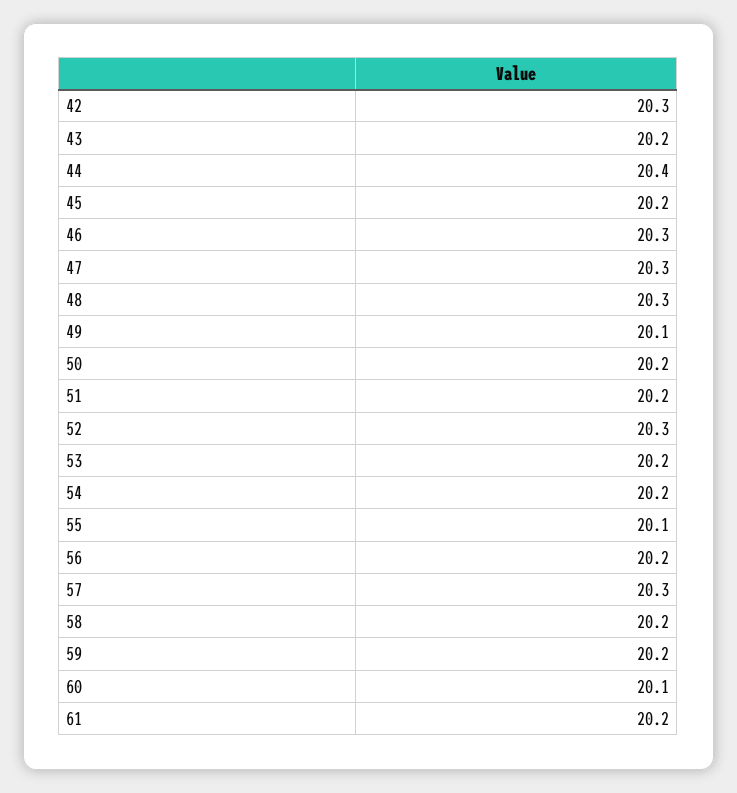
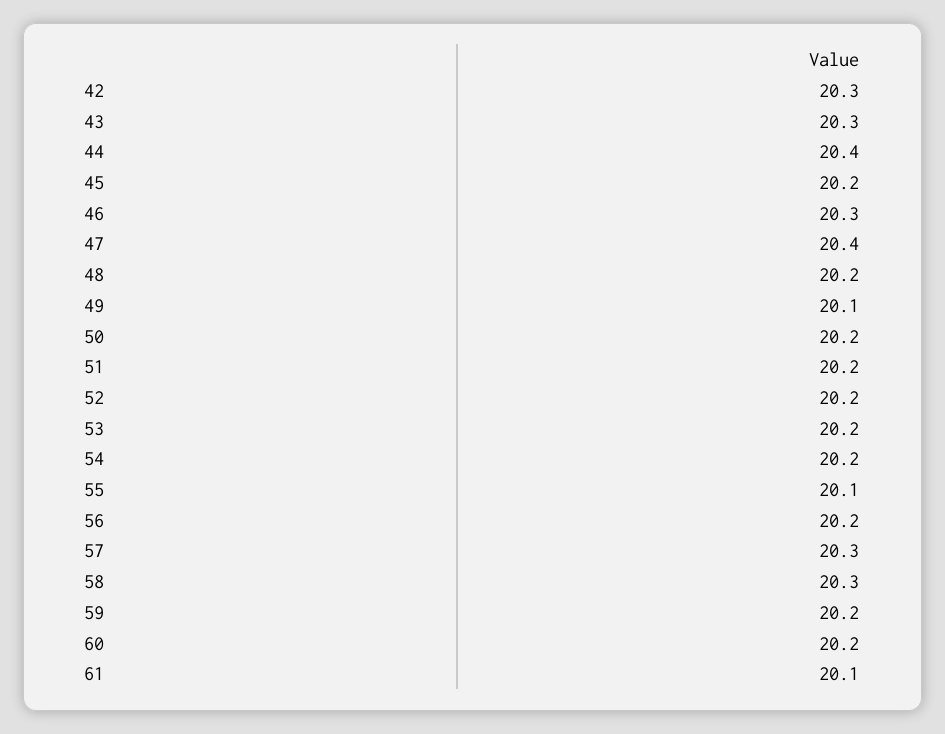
43: 20.2 -> 20.3
47: 20.3 -> 20.4
48: 20.3 -> 20.2
52: 20.3 -> 20.2
58: 20.2 -> 20.3
60: 20.1 -> 20.2
61: 20.2 -> 20.1

